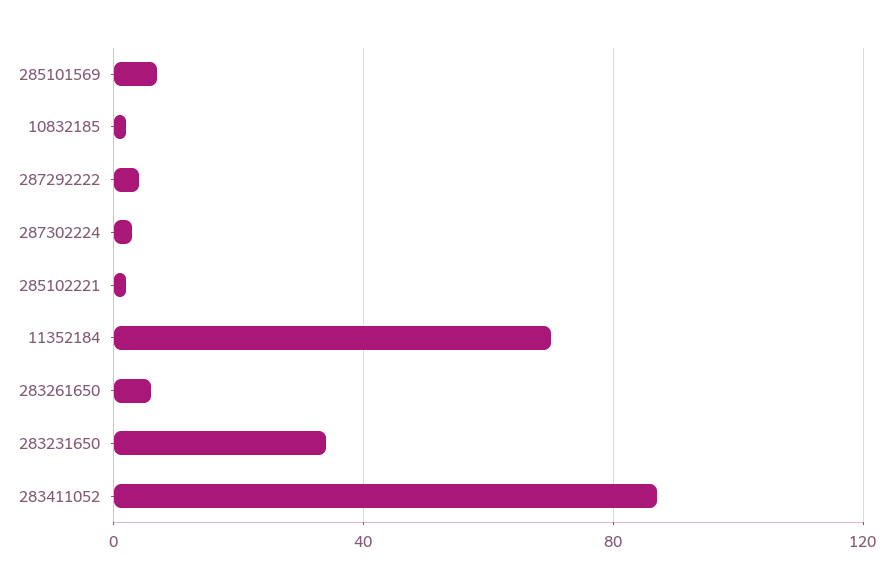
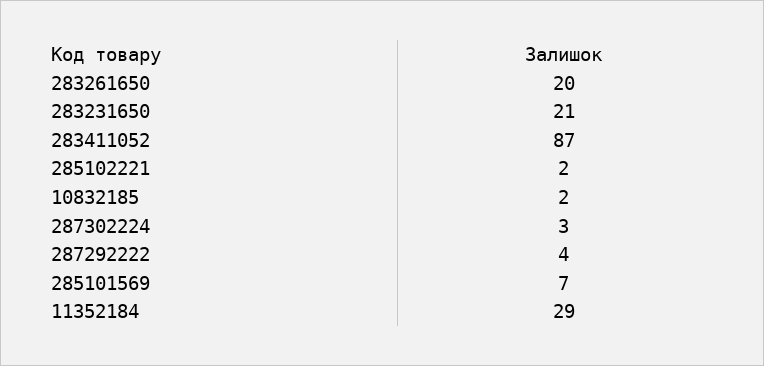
11352184: 70 -> 29
283261650: 5 -> 20
283231650: 35 -> 21

